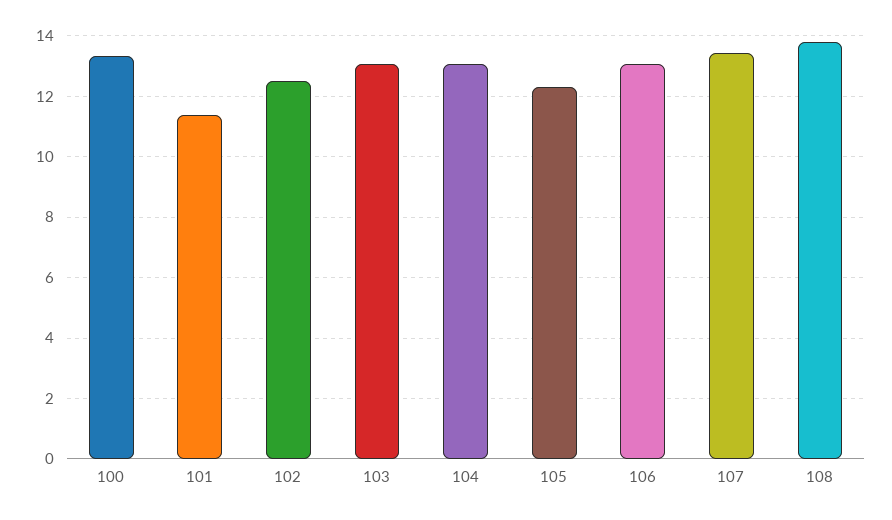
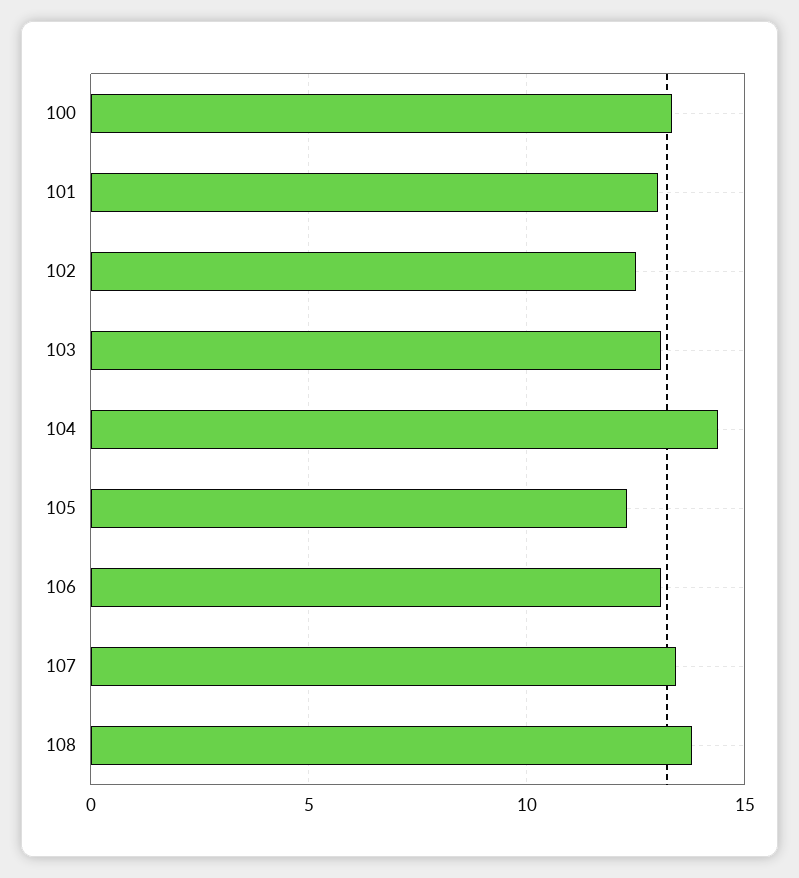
101: 11.4 -> 13
104: 13 -> 14.5

